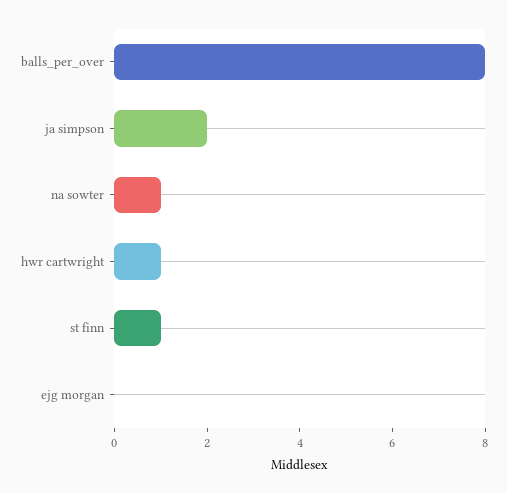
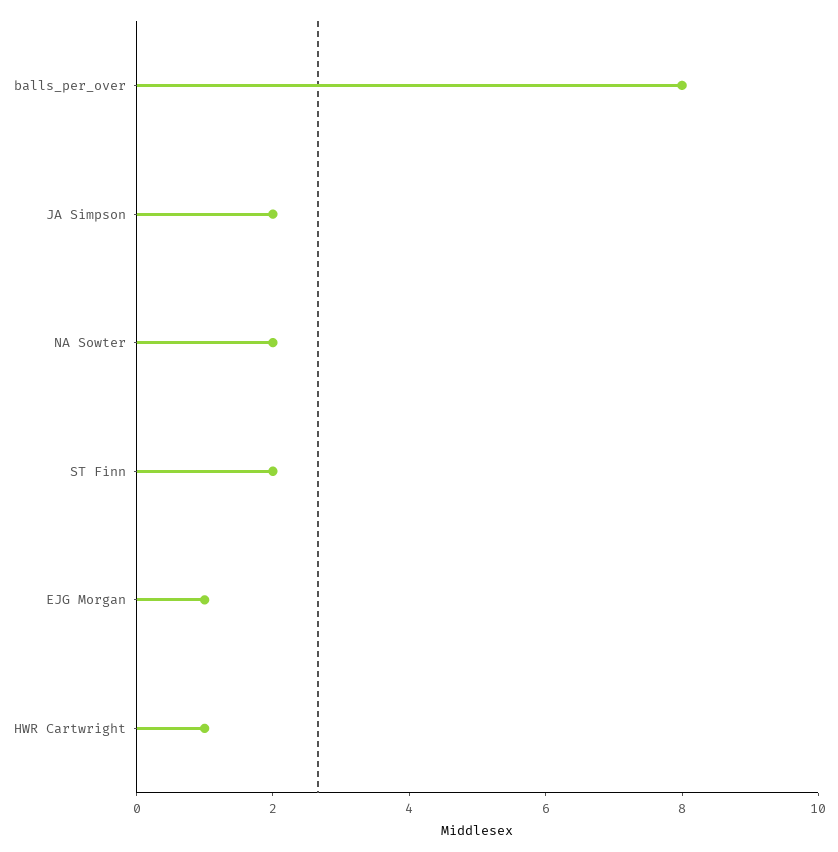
na sowter: 1 -> 2
st finn: 1 -> 2
ejg morgan: 0 -> 1

